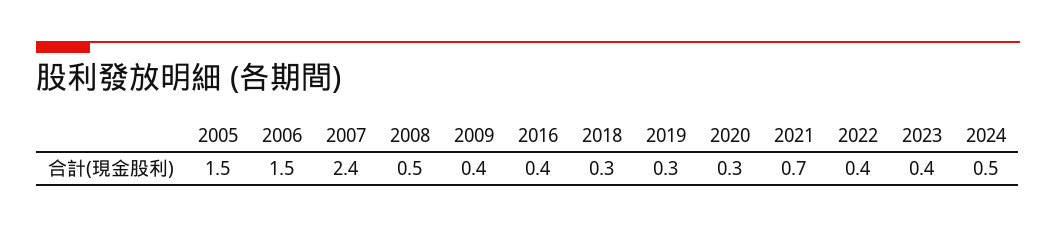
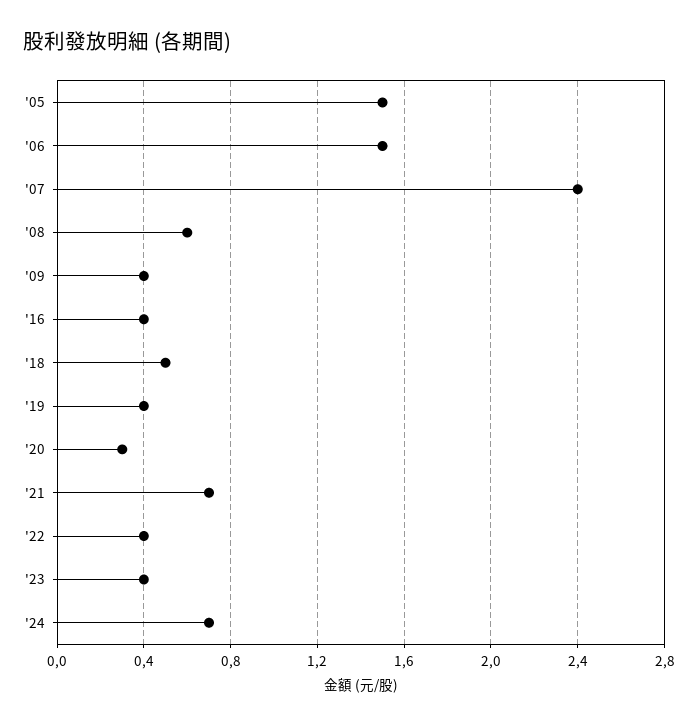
2008: 0.5 -> 0.6
2018: 0.3 -> 0.5
2019: 0.3 -> 0.4
2024: 0.5 -> 0.7

